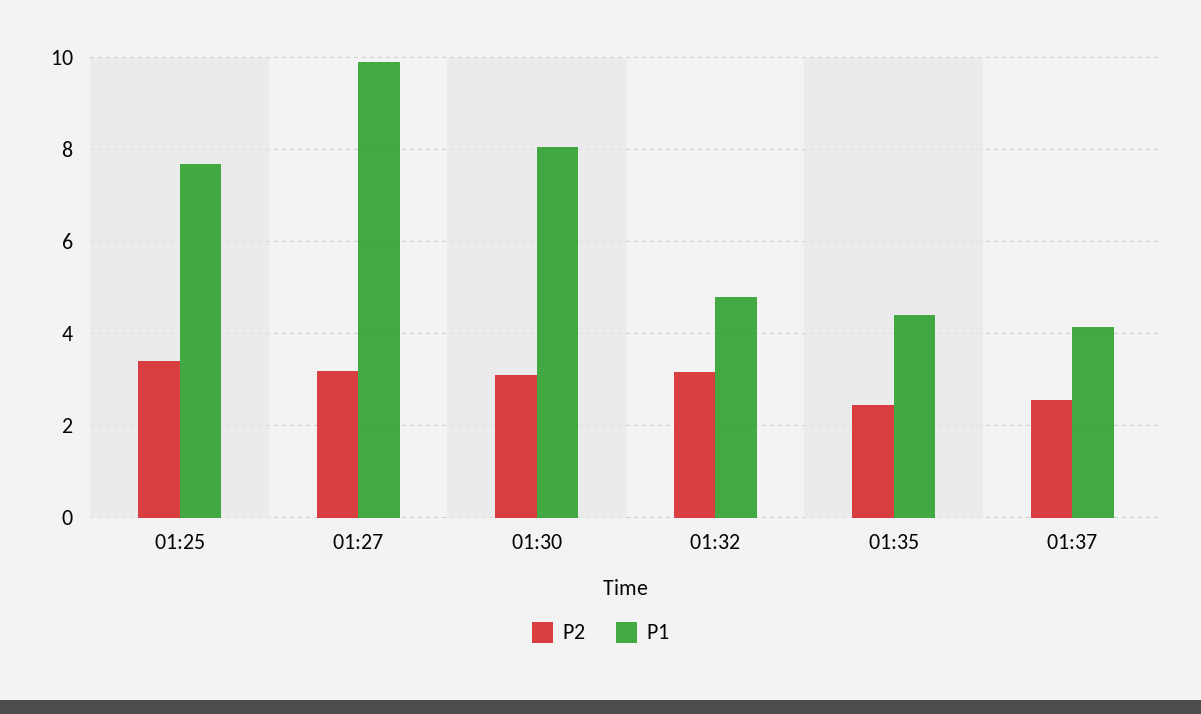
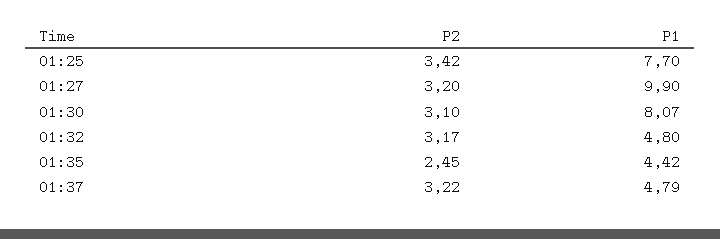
P2, 01:37: 2.6 -> 3.22
P1, 01:37: 4.2 -> 4.79

